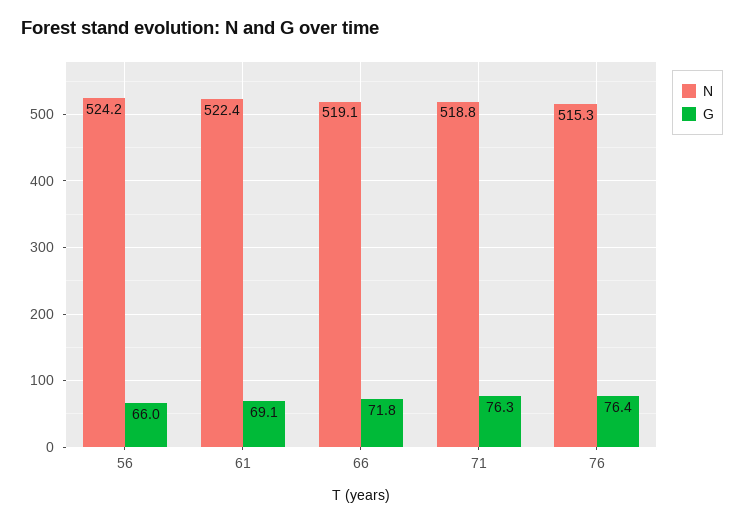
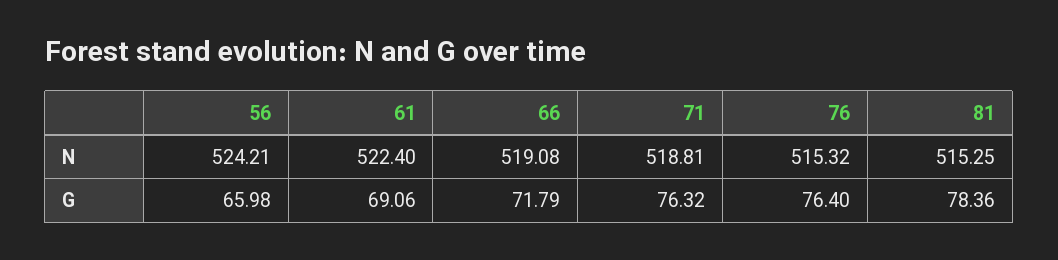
N, 81: none -> 515.25
G, 81: none -> 78.36

